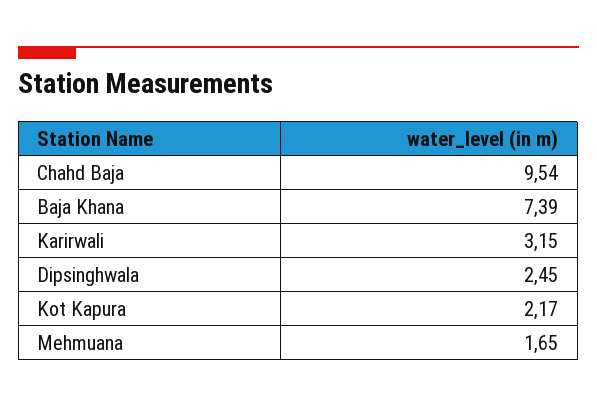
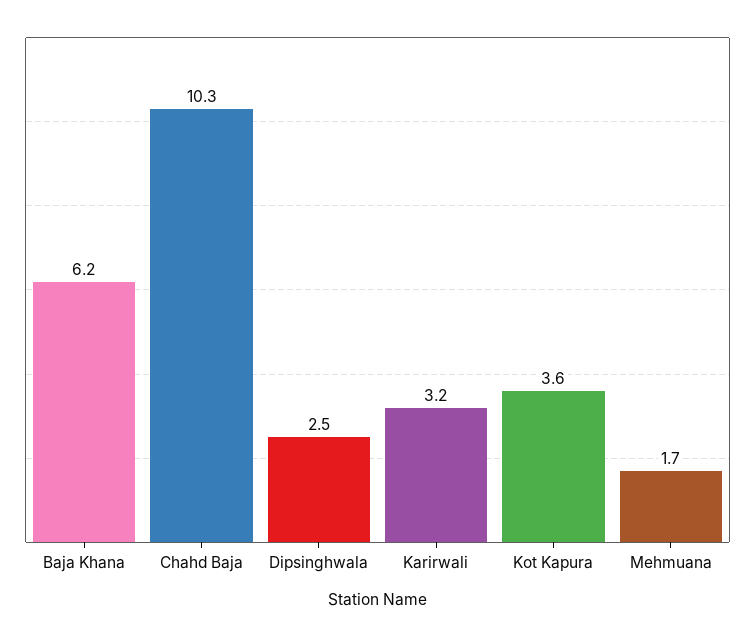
Chahd Baja: 9.54 -> 10.3
Baja Khana: 7.39 -> 6.2
Kot Kapura: 2.17 -> 3.6

